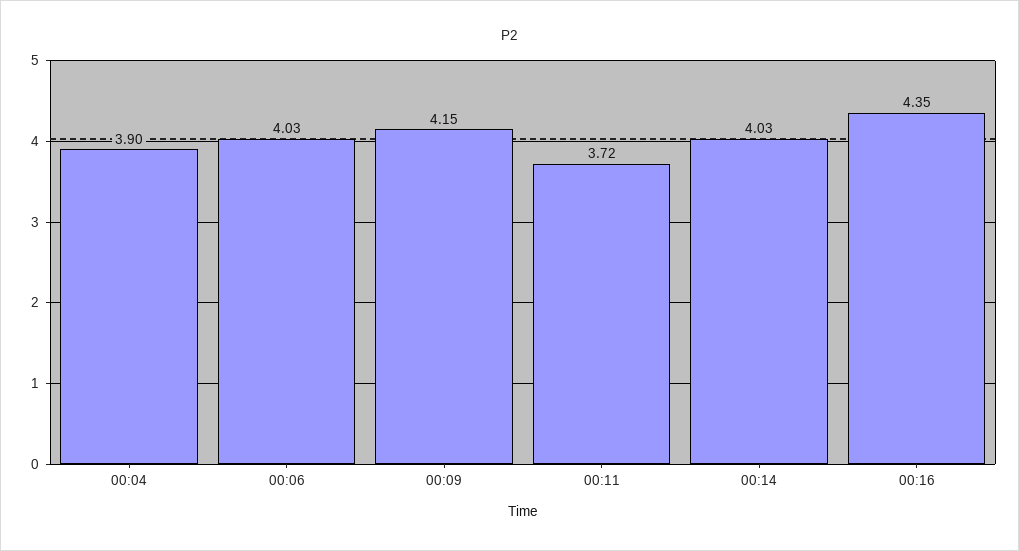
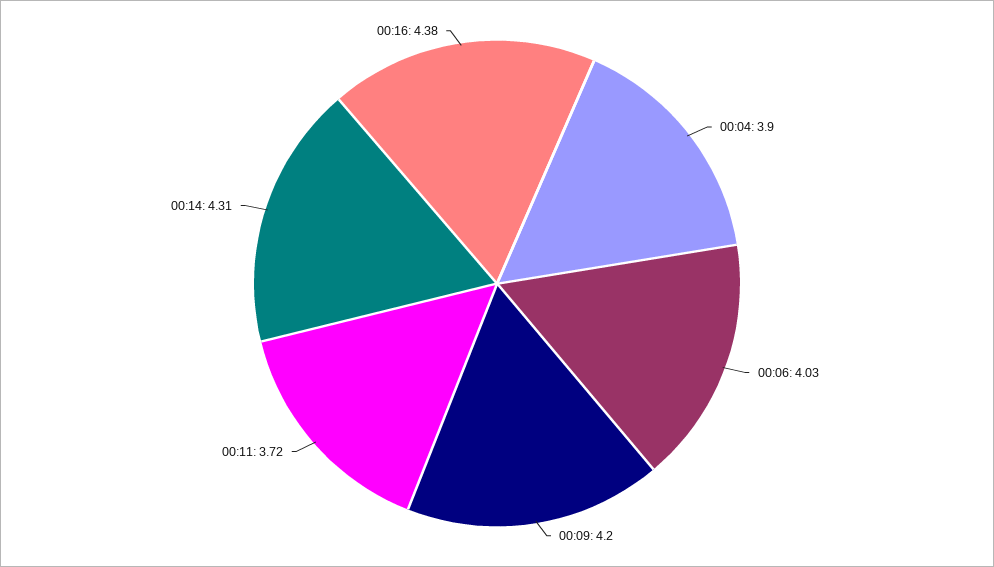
00:09: 4.15 -> 4.2
00:14: 4.03 -> 4.31
00:16: 4.35 -> 4.38

